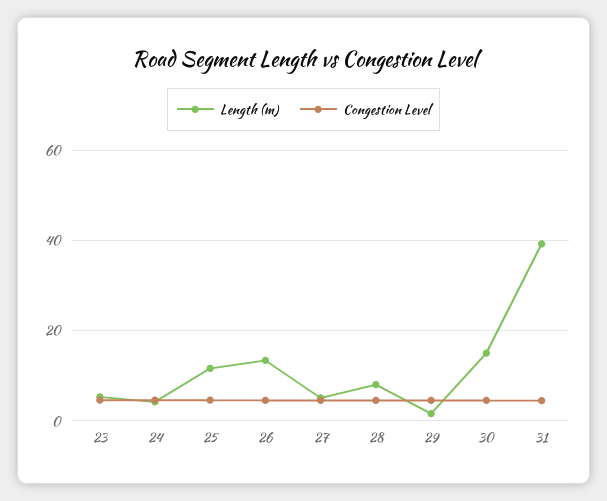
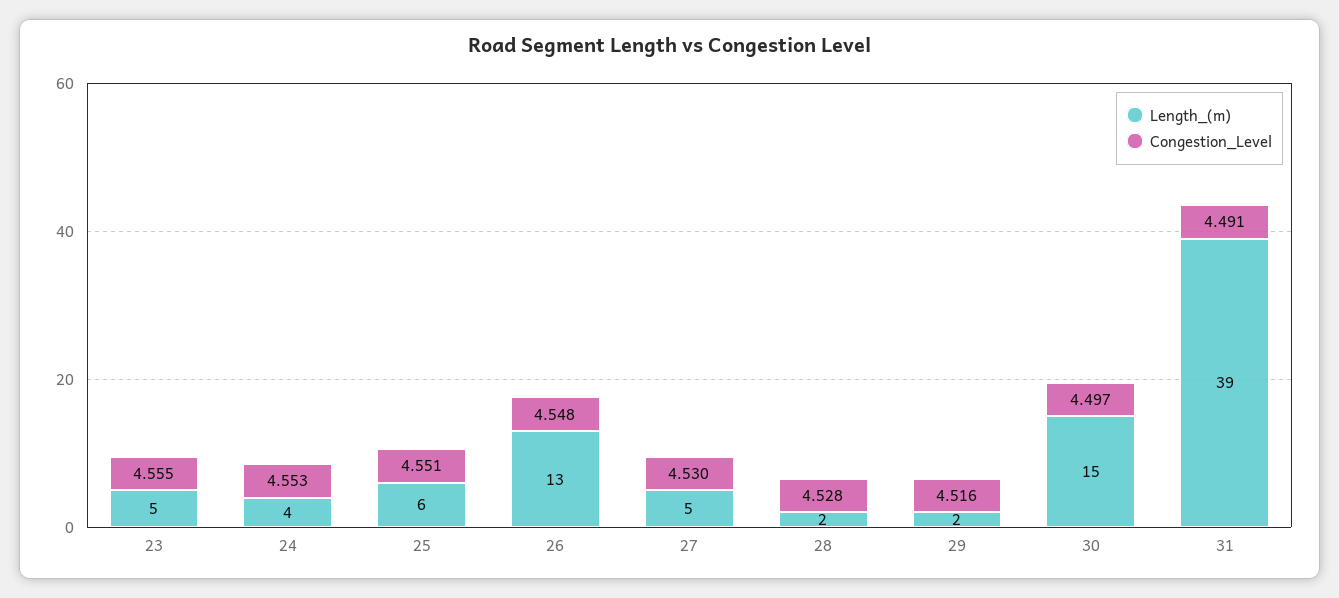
Length (m), 25: 12 -> 6
Length (m), 28: 8 -> 2

